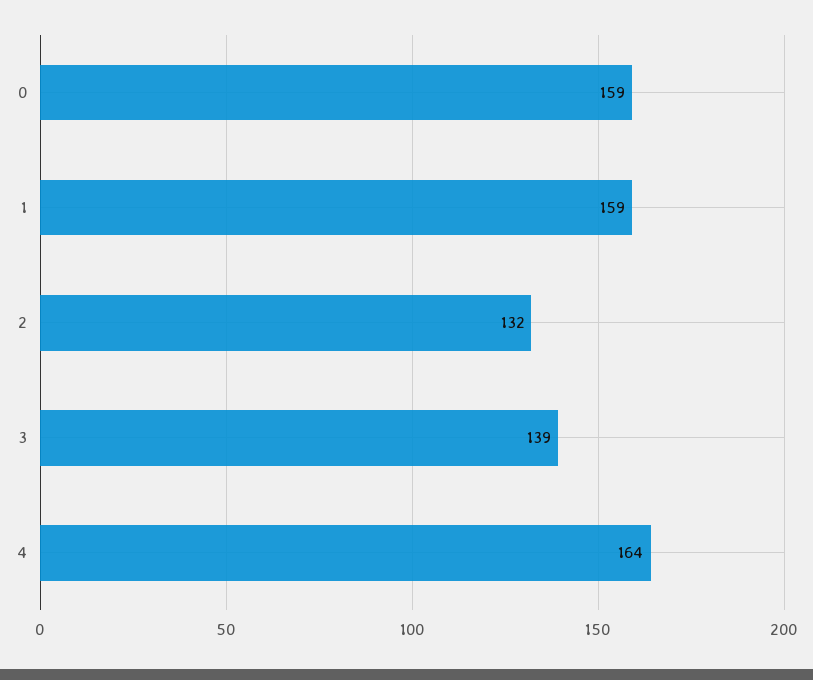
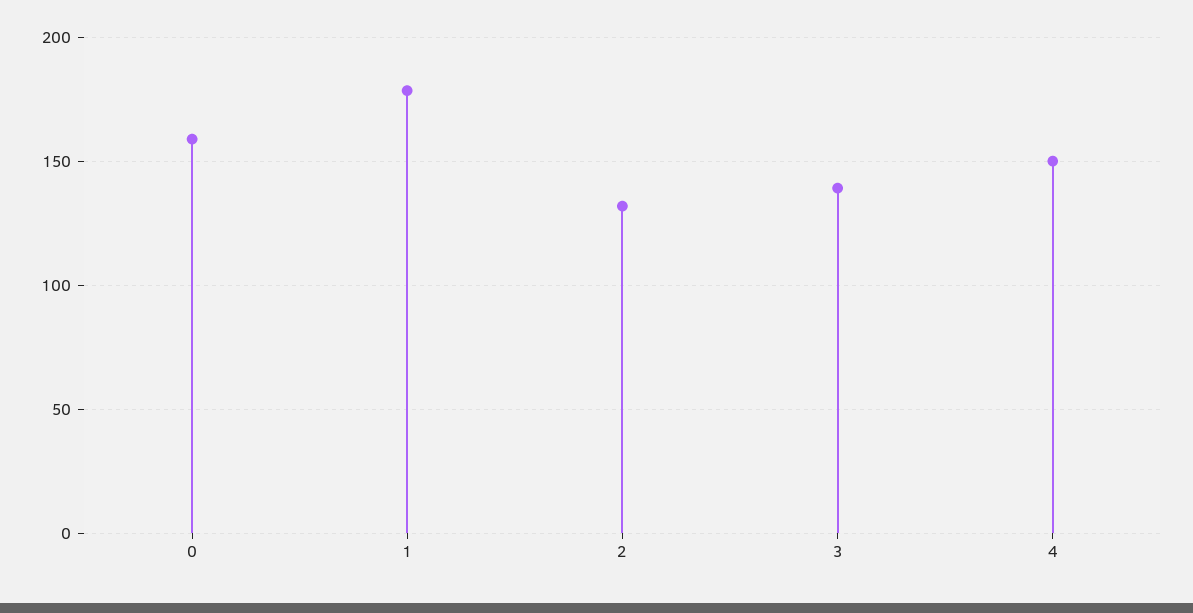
1: 159 -> 180
4: 164 -> 150

